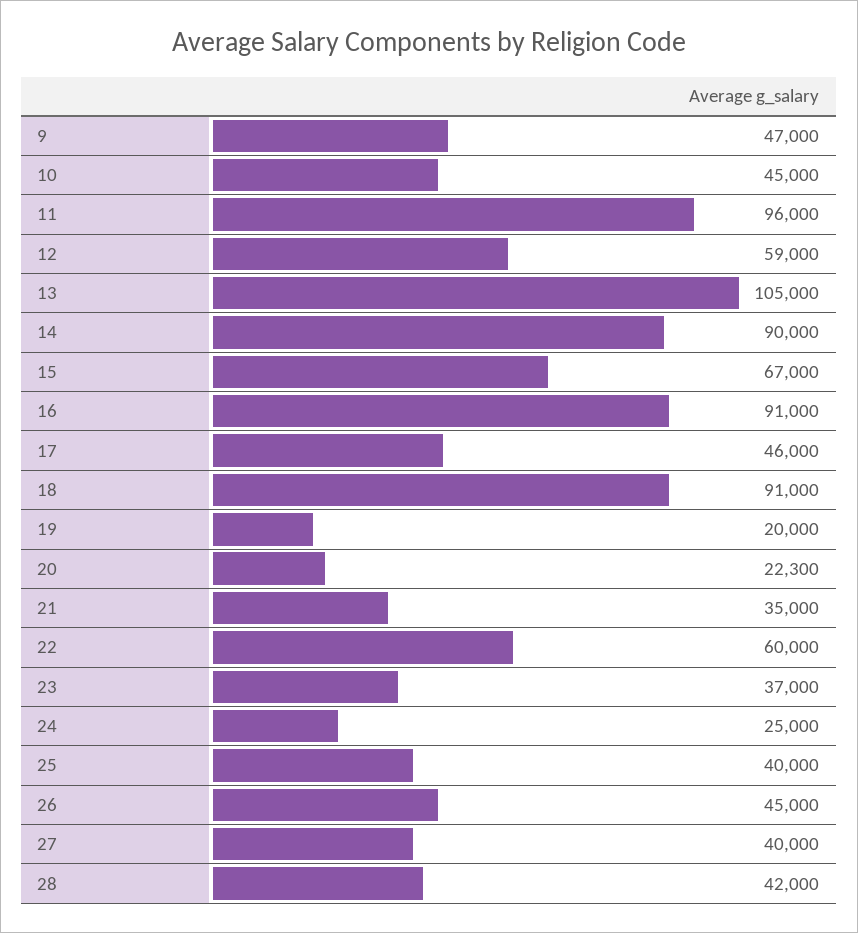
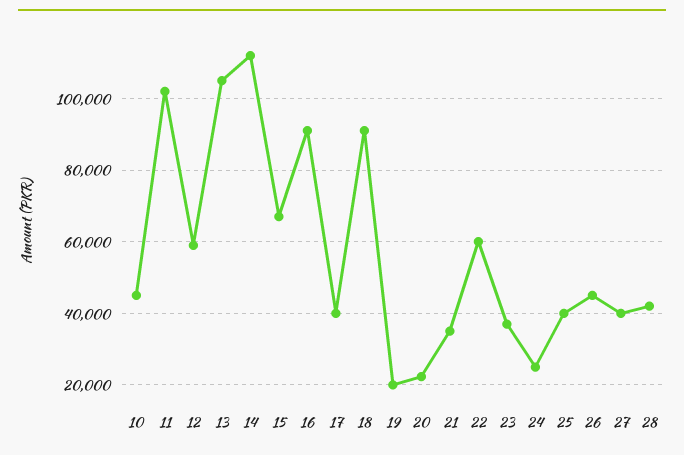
9: 47000 -> none
11: 96000 -> 102000
14: 90000 -> 112000
17: 46000 -> 40000

